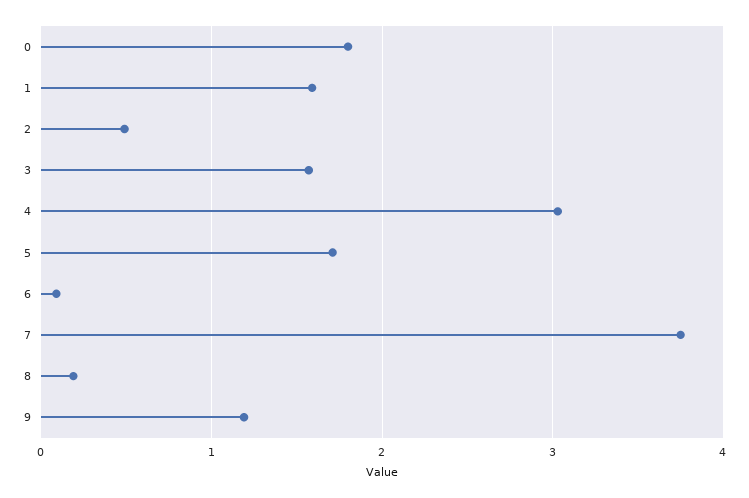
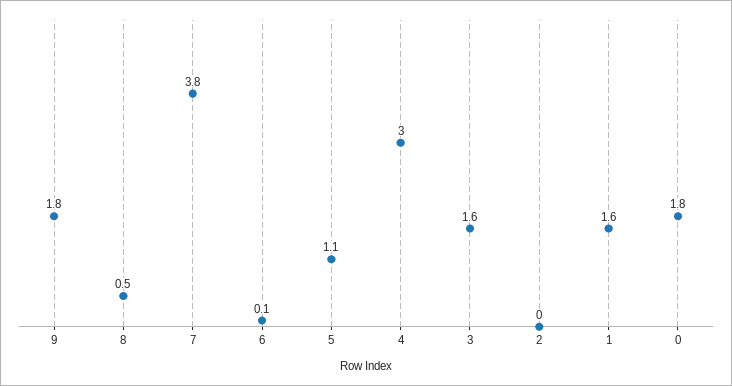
2: 0.5 -> 0
5: 1.7 -> 1.1
8: 0.2 -> 0.5
9: 1.2 -> 1.8

